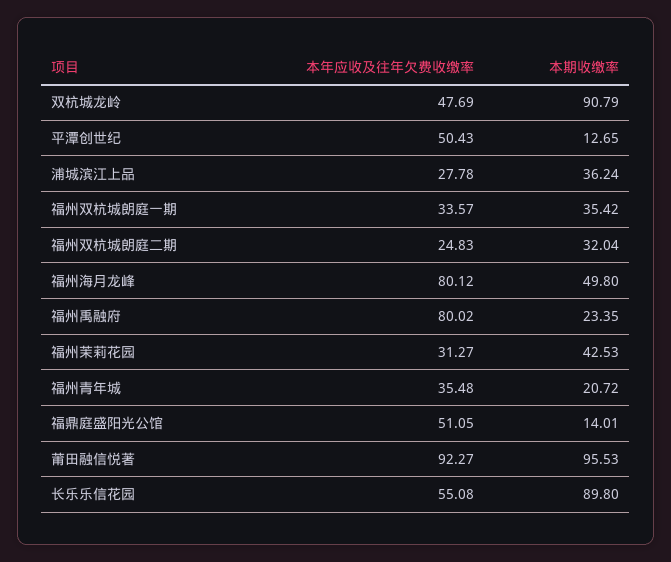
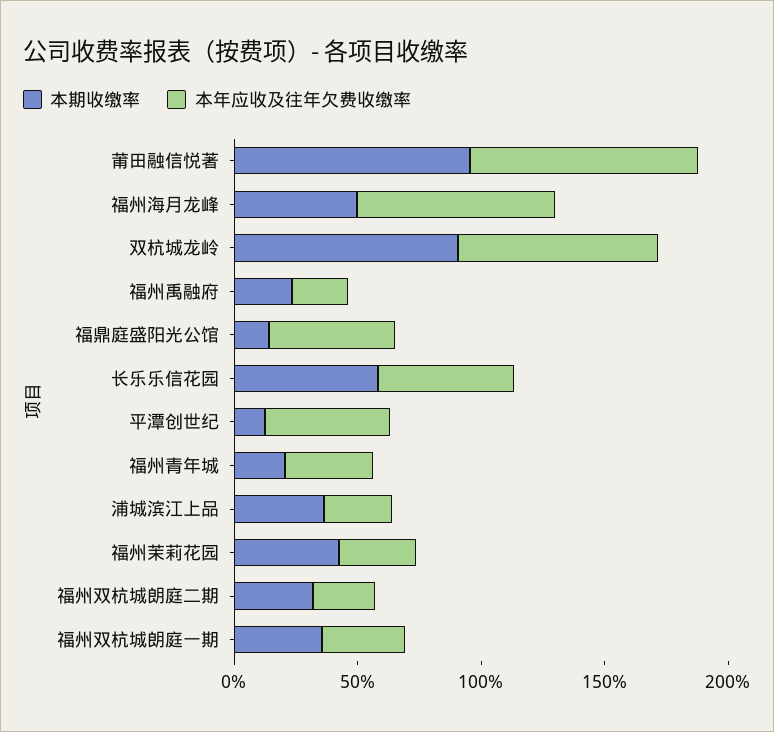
本年应收及往年欠费收缴率, 双杭城龙岭: 47.69 -> 80
本年应收及往年欠费收缴率, 福州禹融府: 80.02 -> 20
本期收缴率, 长乐乐信花园: 89.8 -> 60

